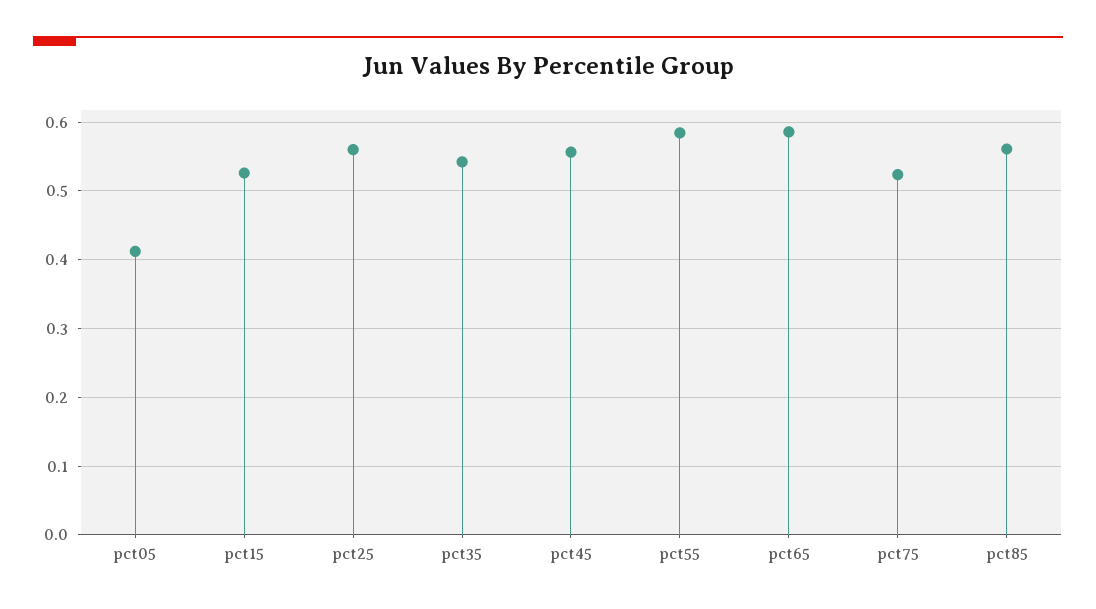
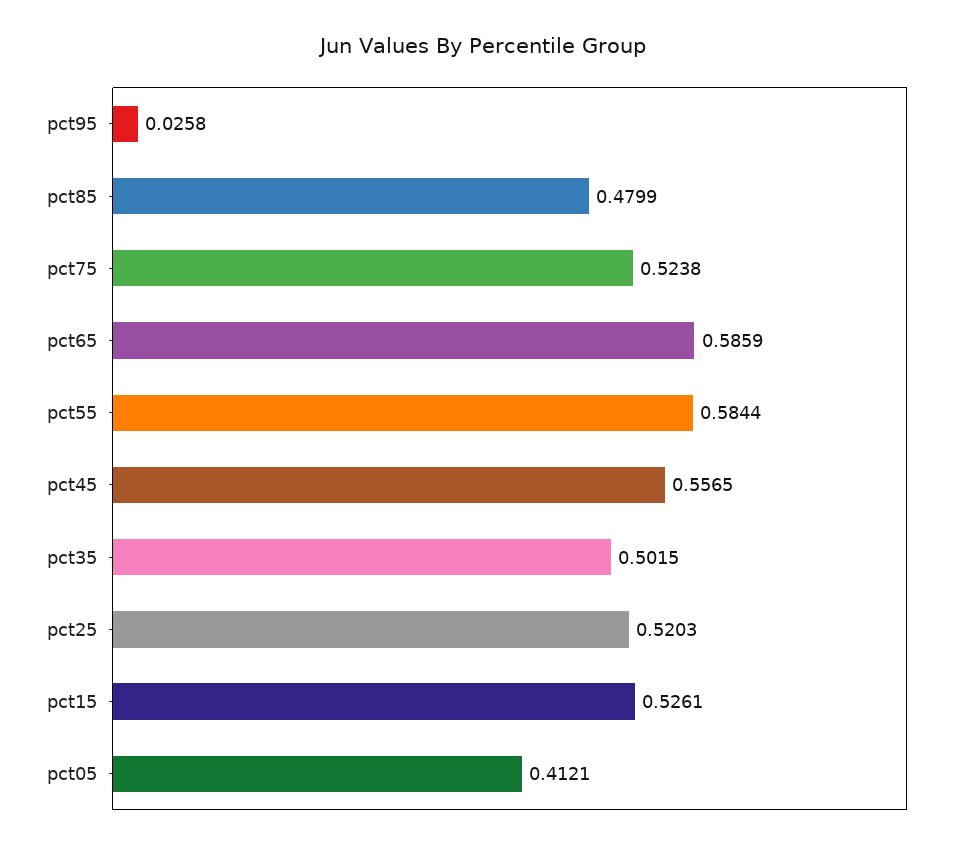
pct25: 0.56 -> 0.5203
pct35: 0.54 -> 0.5015
pct85: 0.56 -> 0.4799
pct95: none -> 0.0258

